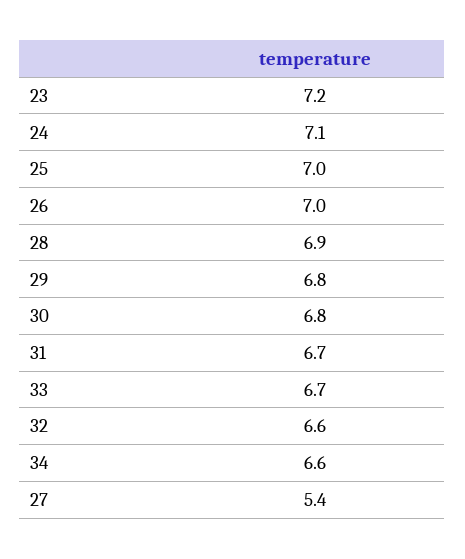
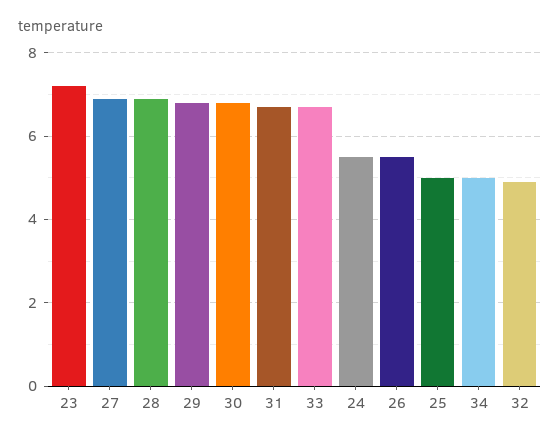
24: 7.1 -> 5.5
25: 7 -> 5
26: 7 -> 5.5
32: 6.6 -> 5
34: 6.6 -> 5
27: 5.4 -> 7

